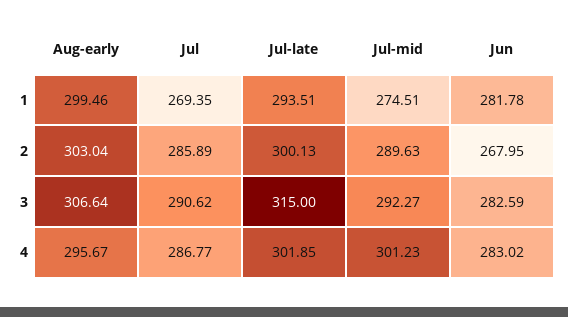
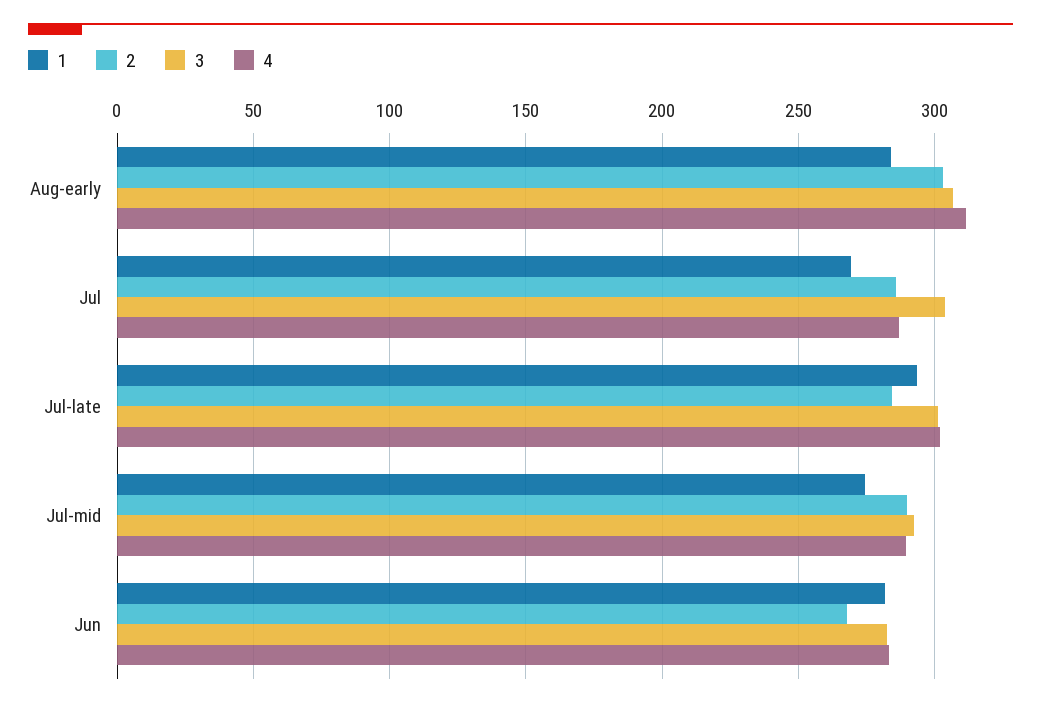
1, Aug-early: 299.46 -> 285
2, Jul-late: 300.13 -> 285
3, Jul: 290.62 -> 305
3, Jul-late: 315 -> 300
4, Aug-early: 295.67 -> 310
4, Jul-mid: 301.23 -> 290

